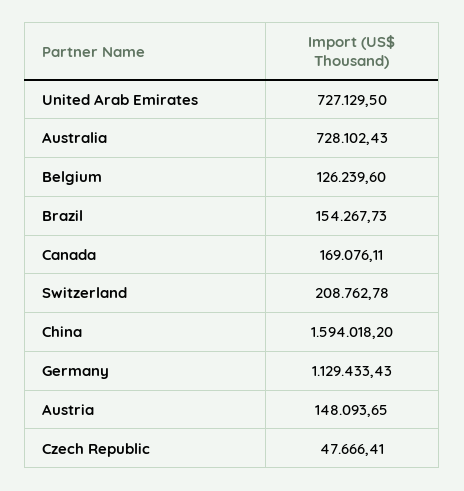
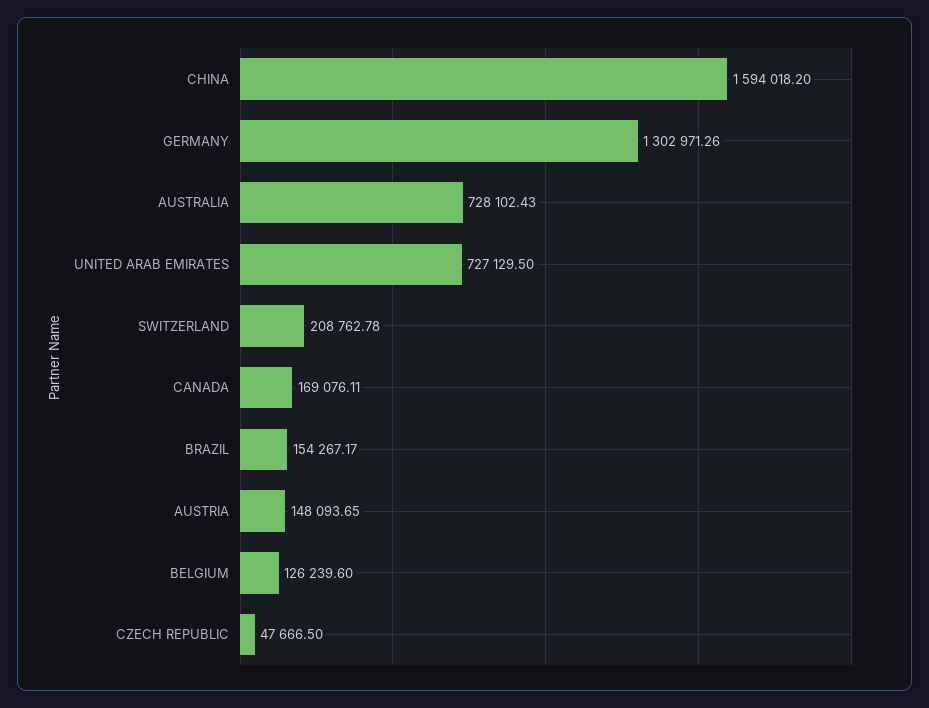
Brazil: 154267.73 -> 154267.17
Germany: 1129433.43 -> 1302971.26
Czech Republic: 47666.41 -> 47666.5

